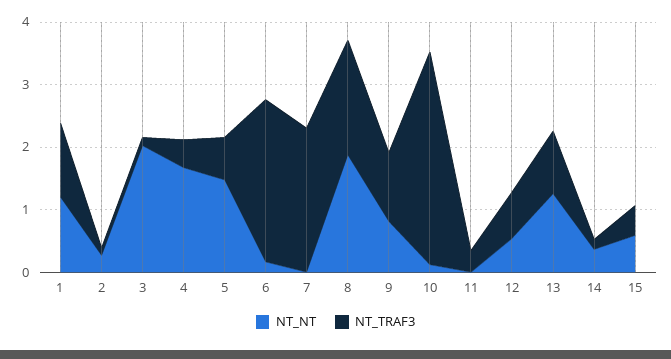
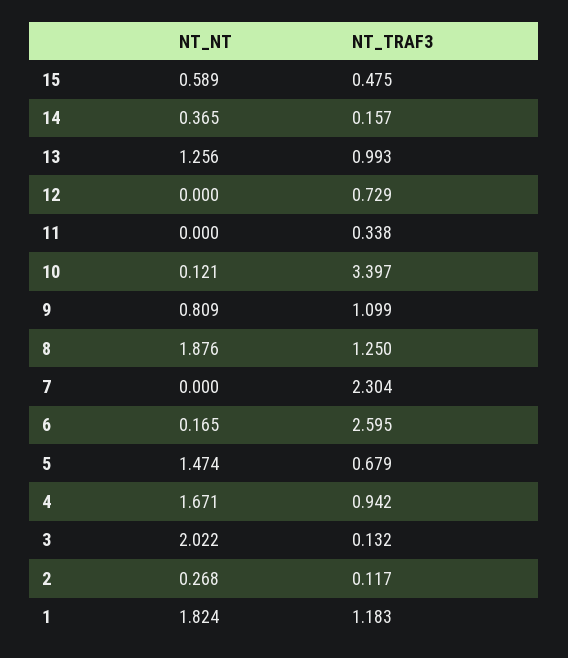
NT_NT, 1: 1.2 -> 1.824
NT_TRAF3, 4: 0.4 -> 0.942
NT_TRAF3, 8: 1.8 -> 1.25
NT_NT, 12: 0.6 -> 0

